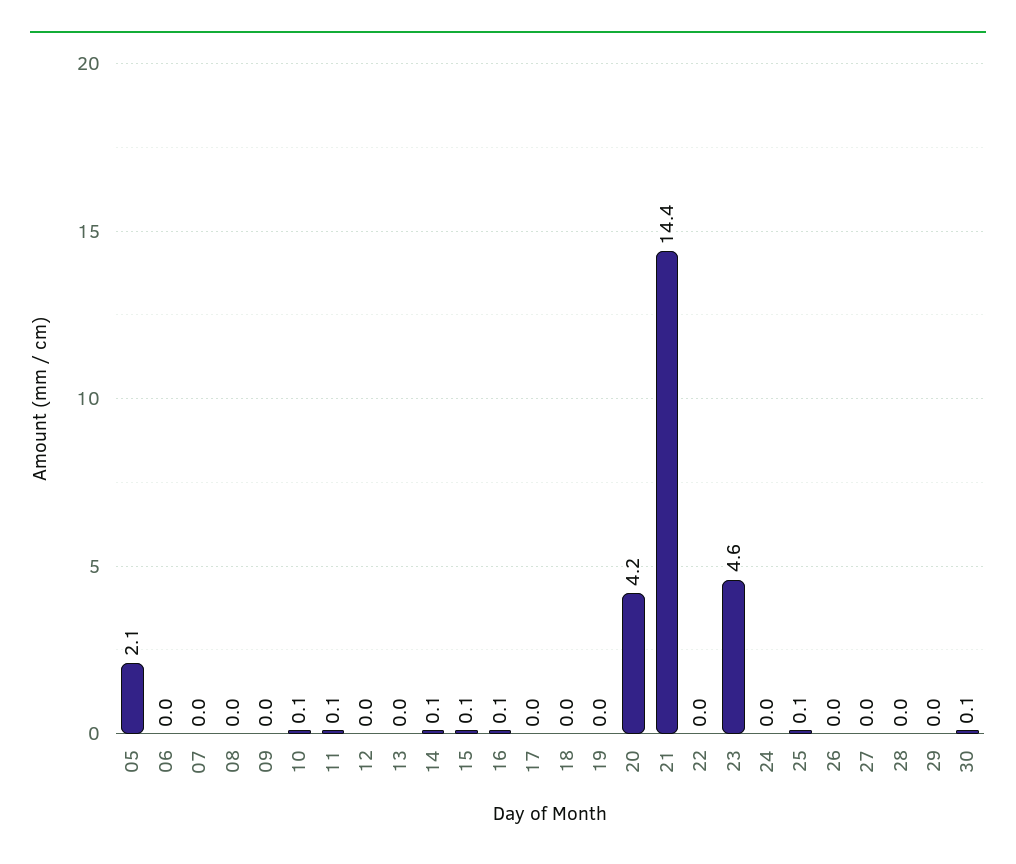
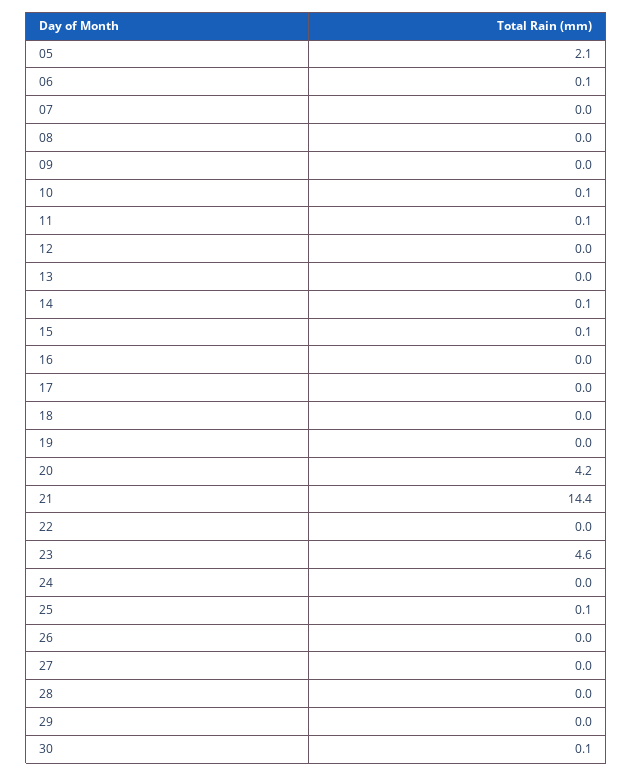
06: 0 -> 0.1
16: 0.1 -> 0

